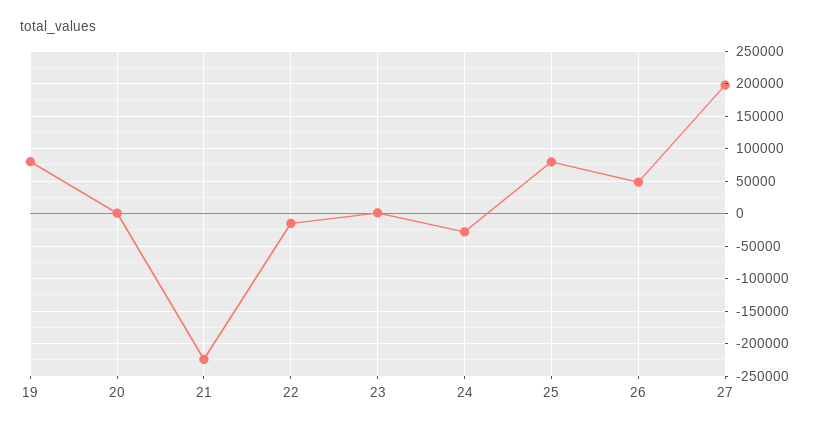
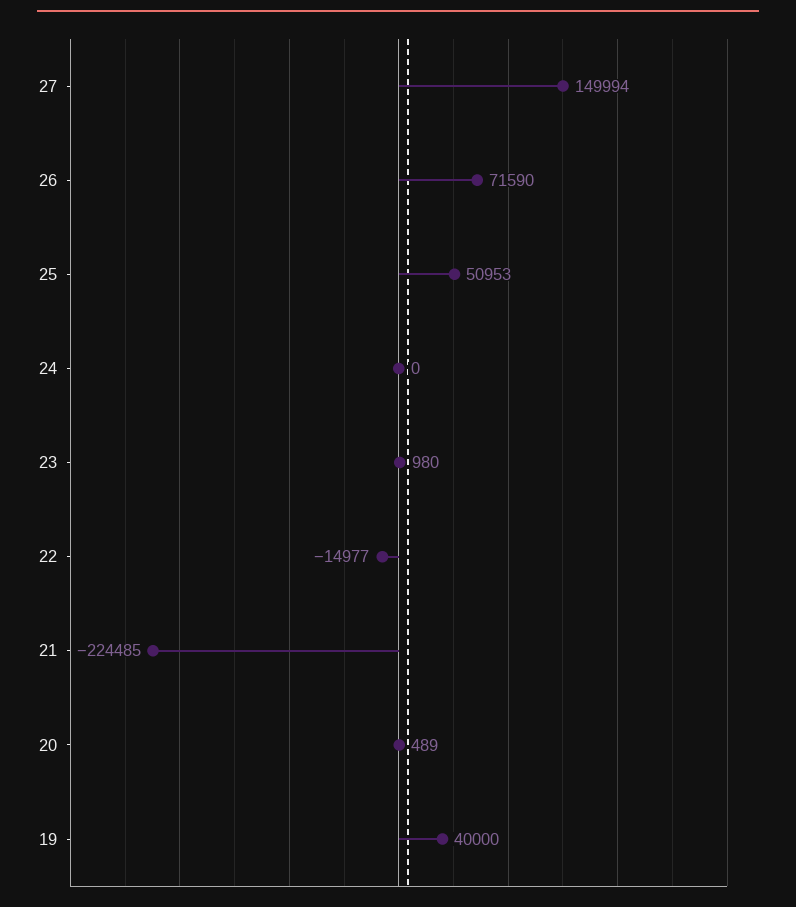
19: 80000 -> 40000
24: -30000 -> 0
25: 80000 -> 50953
26: 50000 -> 71590
27: 200000 -> 149994

